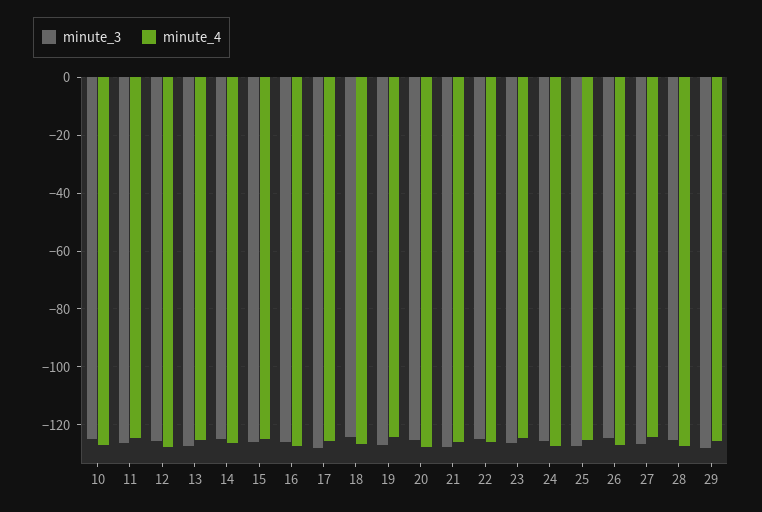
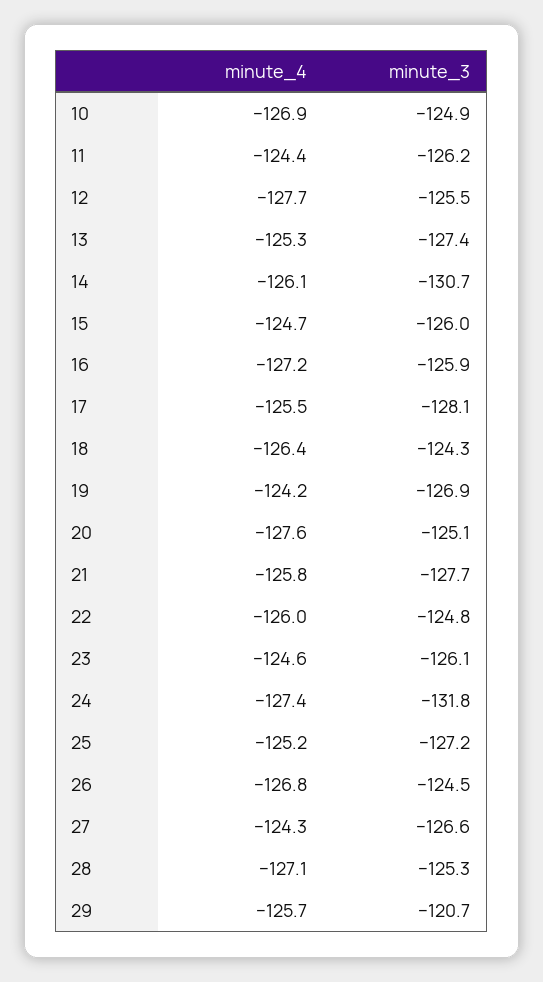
minute_3, 14: -125 -> -130.7
minute_3, 24: -125 -> -131.8
minute_3, 29: -127.5 -> -120.7

